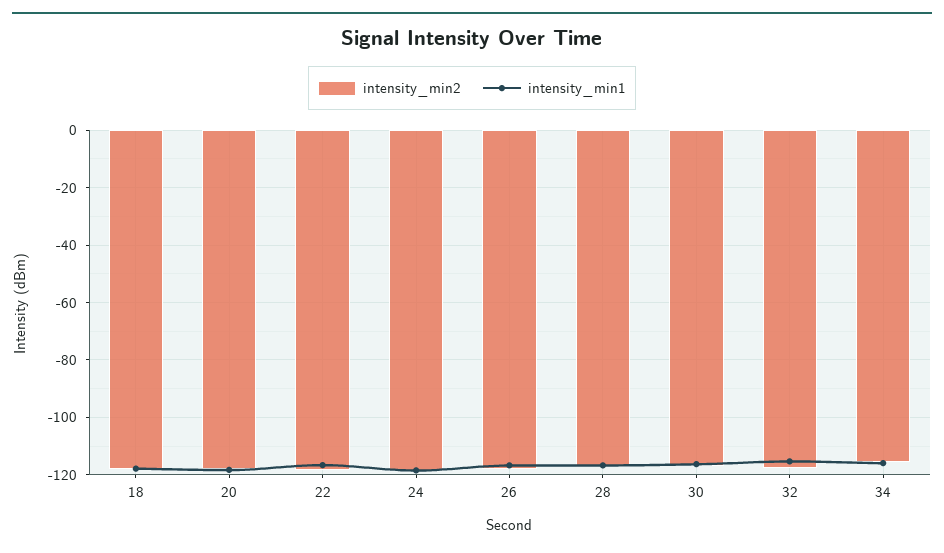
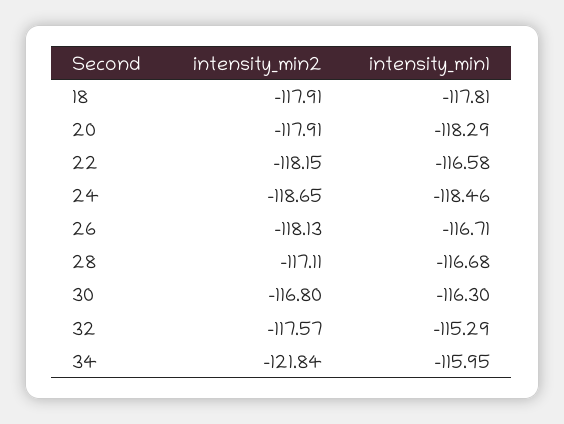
intensity_min2, 34: -115 -> -121.84

